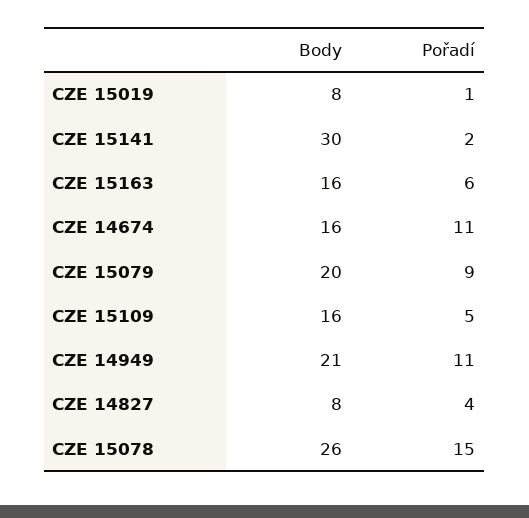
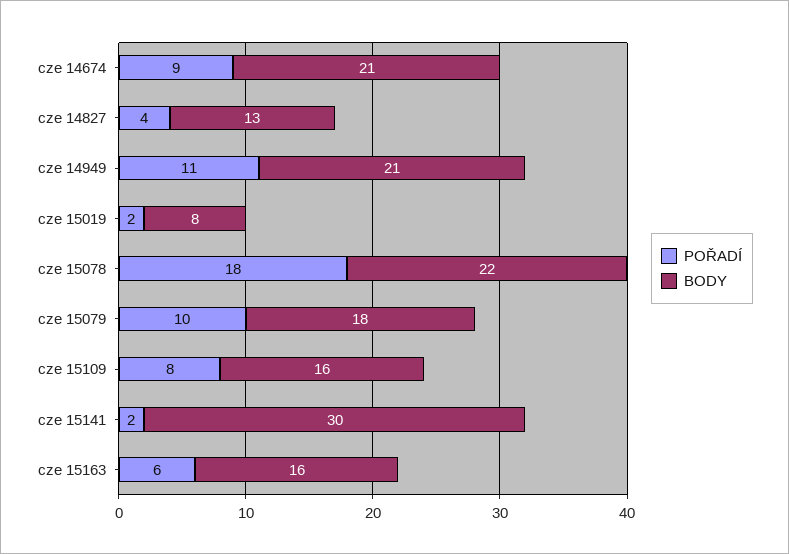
Pořadí, CZE 15019: 1 -> 2
Body, CZE 14674: 16 -> 21
Pořadí, CZE 14674: 11 -> 9
Body, CZE 15079: 20 -> 18
Pořadí, CZE 15079: 9 -> 10
Pořadí, CZE 15109: 5 -> 8
Body, CZE 14827: 8 -> 13
Body, CZE 15078: 26 -> 22
Pořadí, CZE 15078: 15 -> 18

